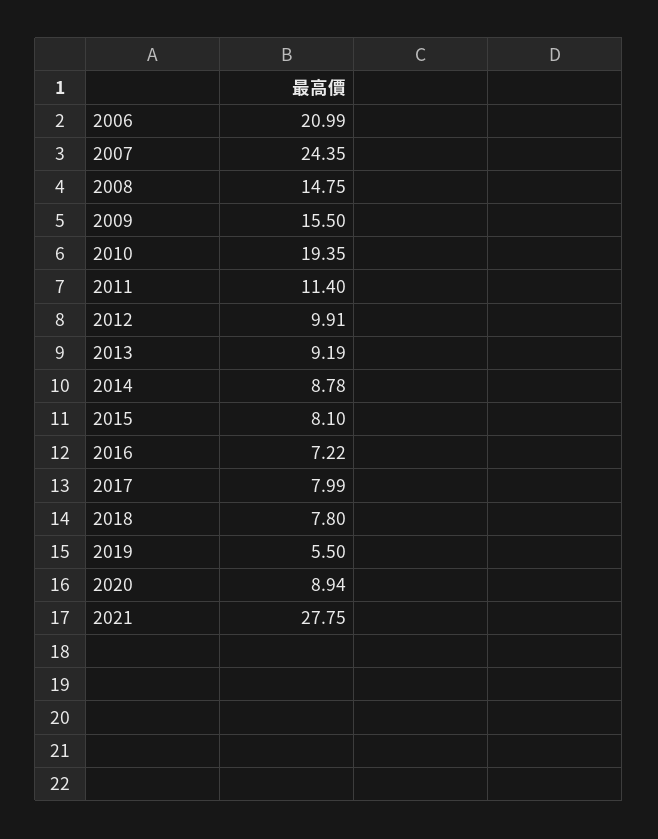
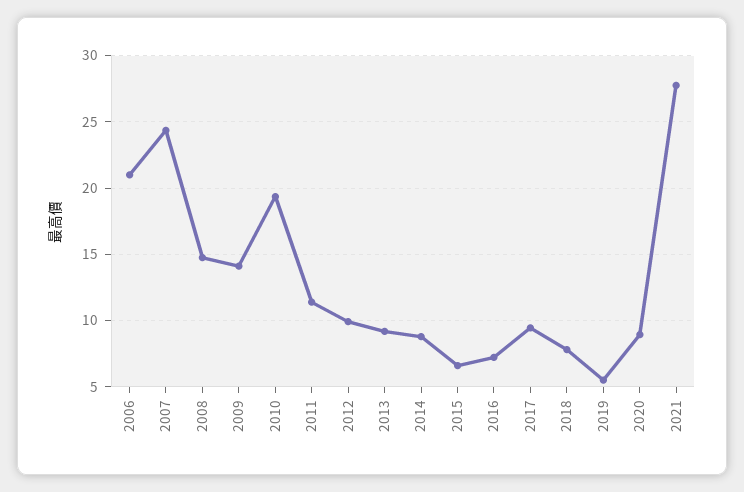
2009: 15.5 -> 14
2015: 8.1 -> 6.5
2017: 7.99 -> 9.5

